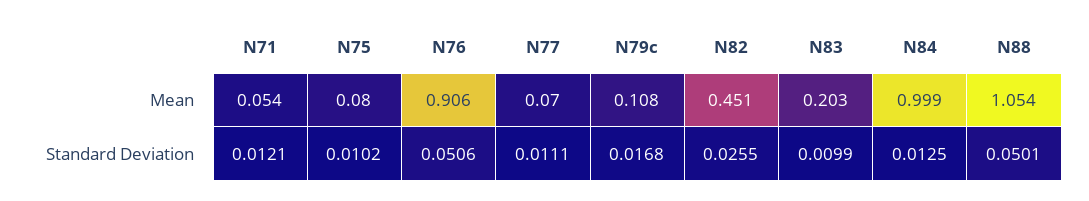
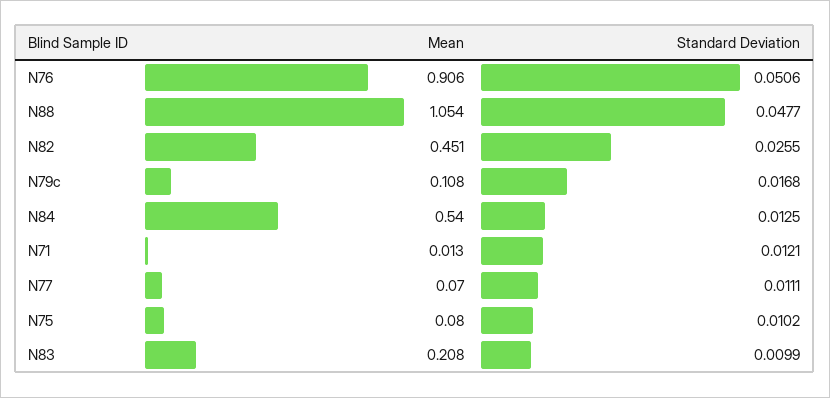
N71, Mean: 0.054 -> 0.013
N83, Mean: 0.203 -> 0.208
N84, Mean: 0.999 -> 0.54
N88, Standard Deviation: 0.0501 -> 0.0477

